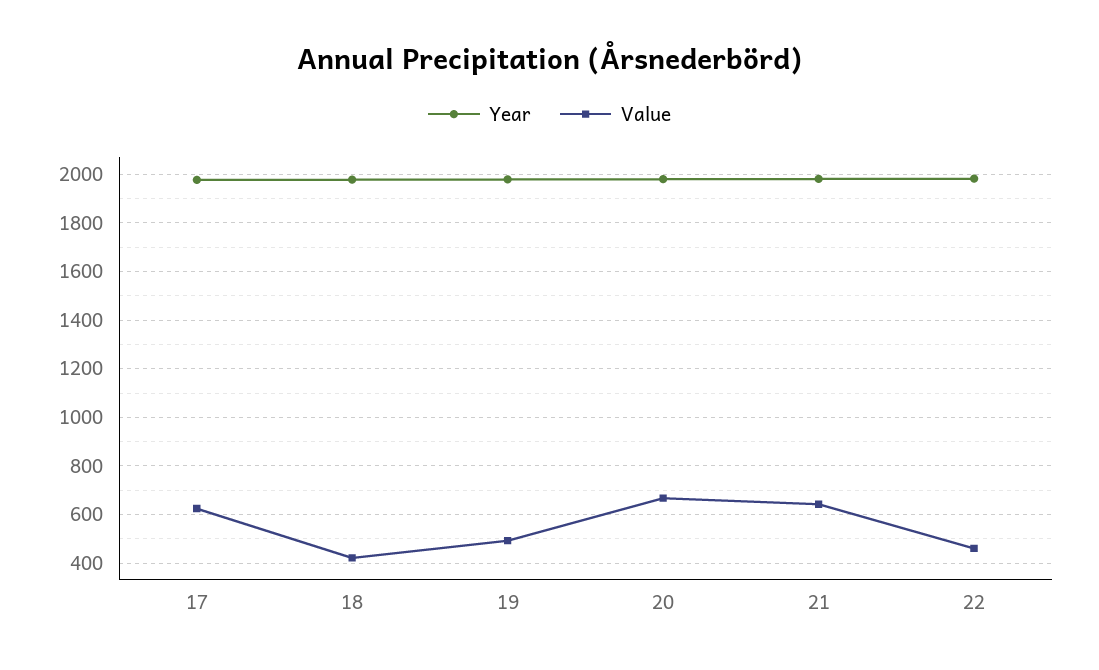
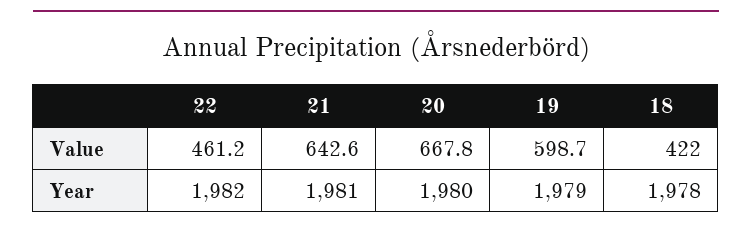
Year, 17: 1975 -> none
Value, 17: 625 -> none
Value, 19: 500 -> 598.7

